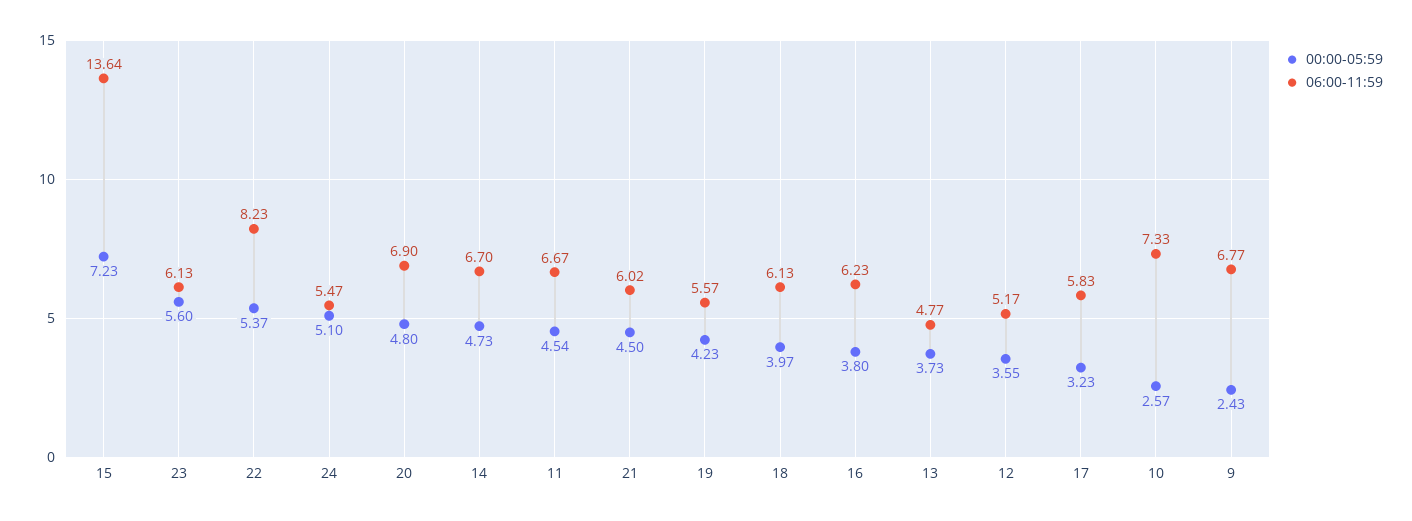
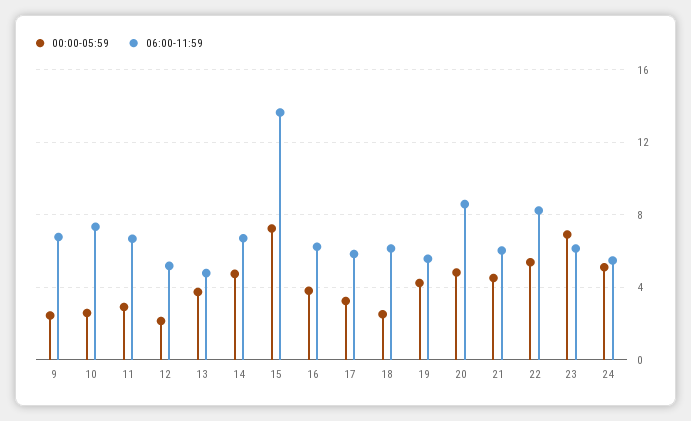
00:00-05:59, 23: 5.6 -> 7
06:00-11:59, 20: 6.9 -> 8.5
00:00-05:59, 11: 4.54 -> 3
00:00-05:59, 18: 3.97 -> 2.5
00:00-05:59, 12: 3.55 -> 2

